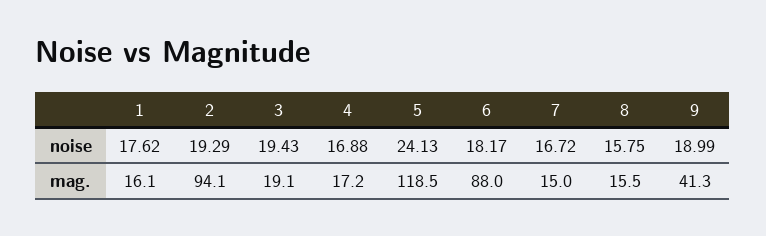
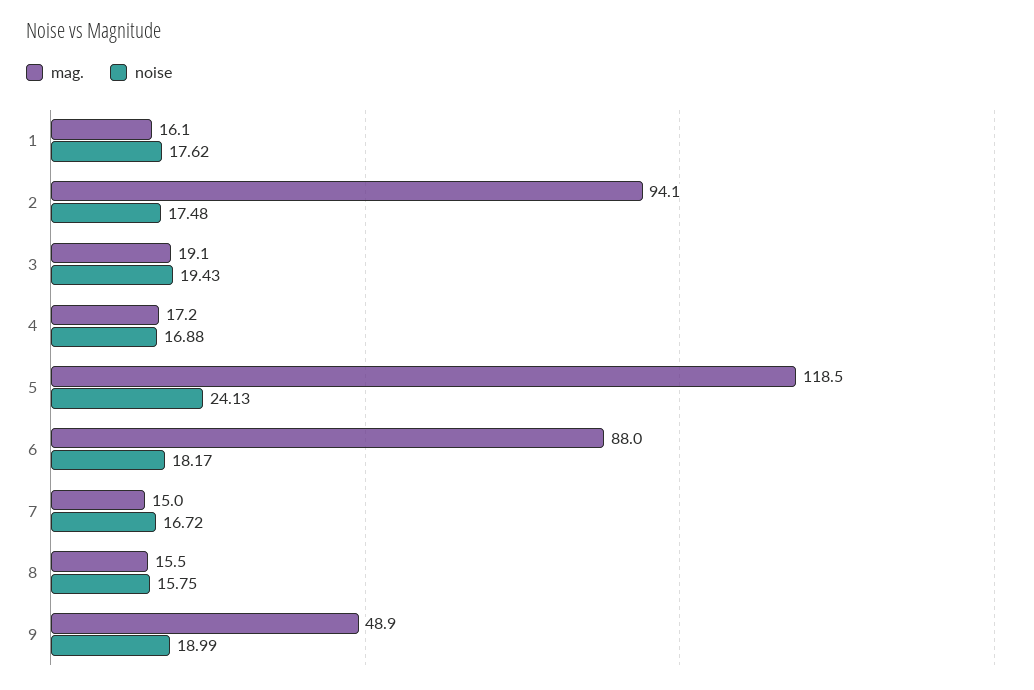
noise, 2: 19.29 -> 17.48
mag., 9: 41.3 -> 48.9

